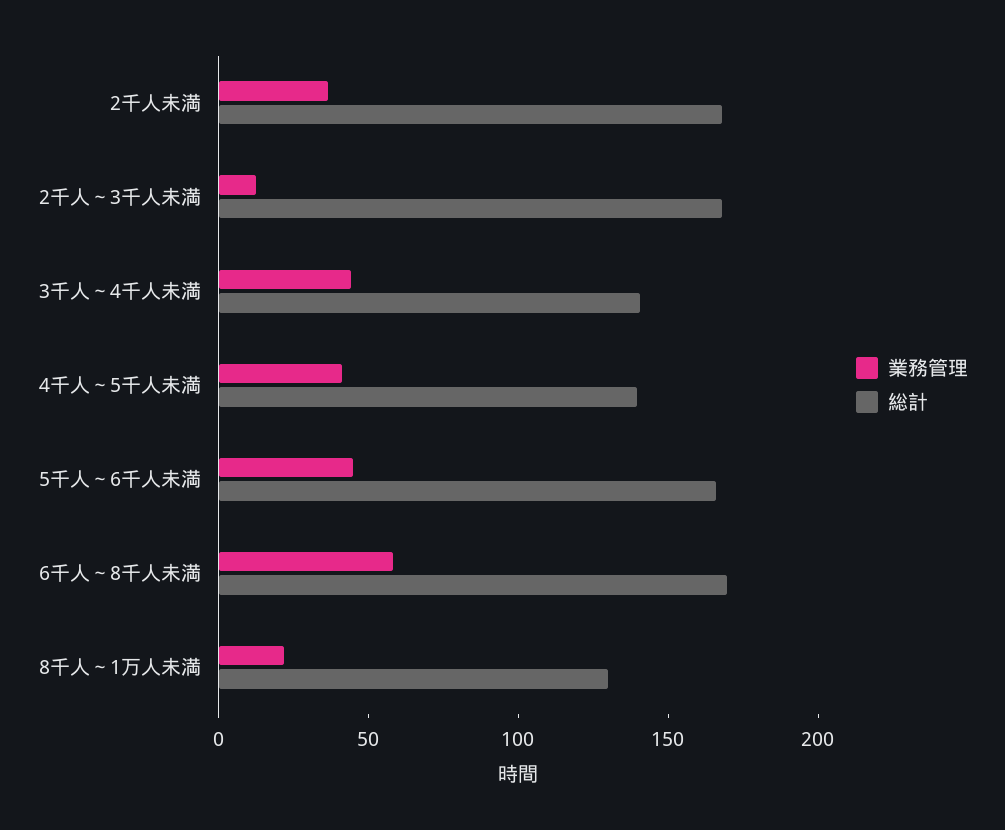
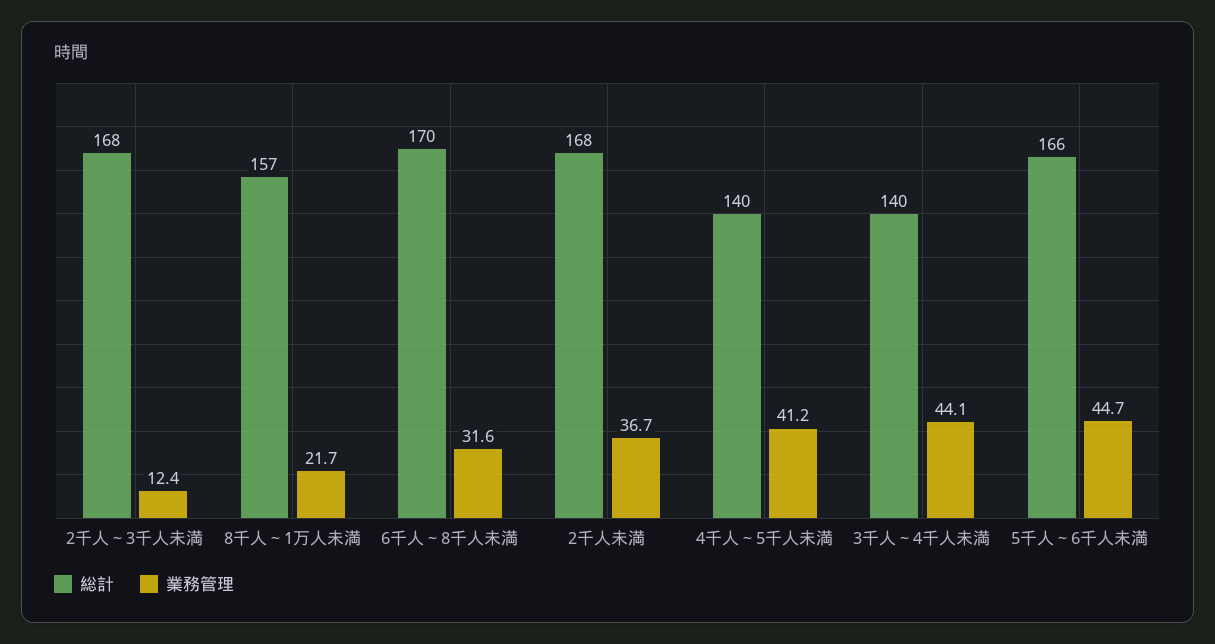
業務管理, 6千人～8千人未満: 60 -> 31.6
総計, 8千人～1万人未満: 130 -> 157

